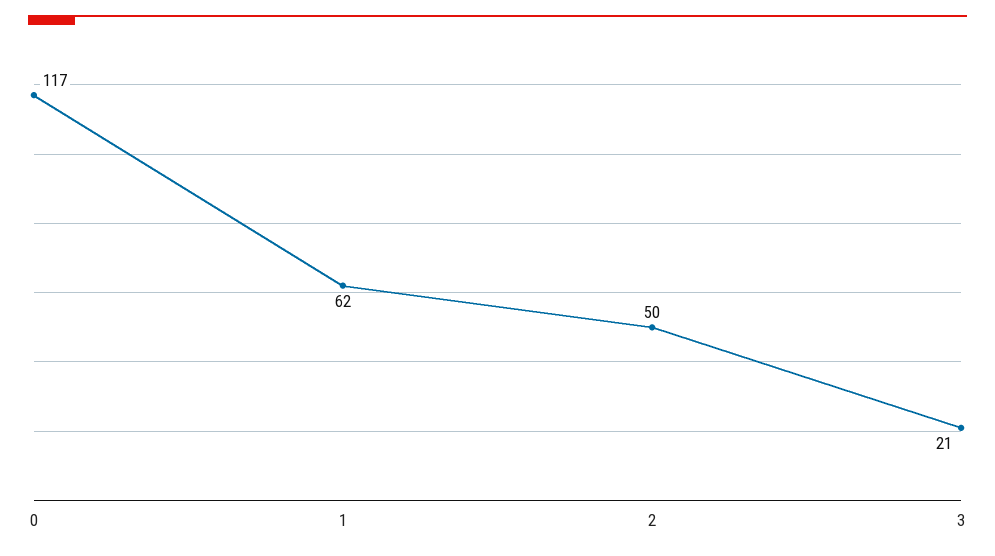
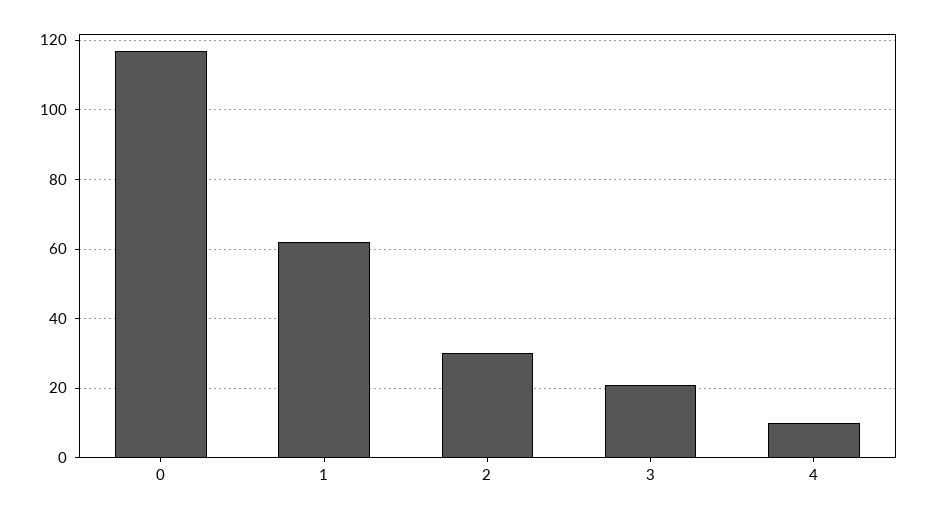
2: 50 -> 30
4: none -> 10

